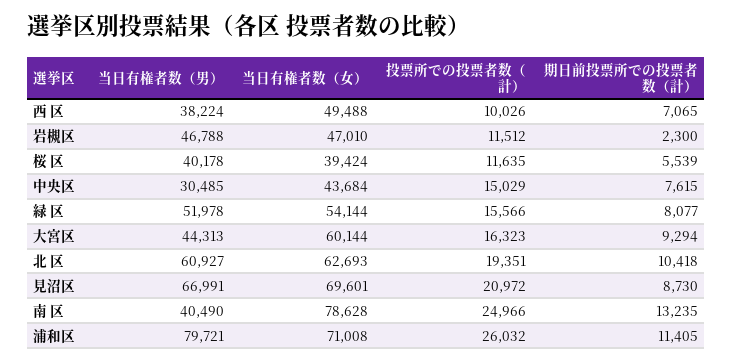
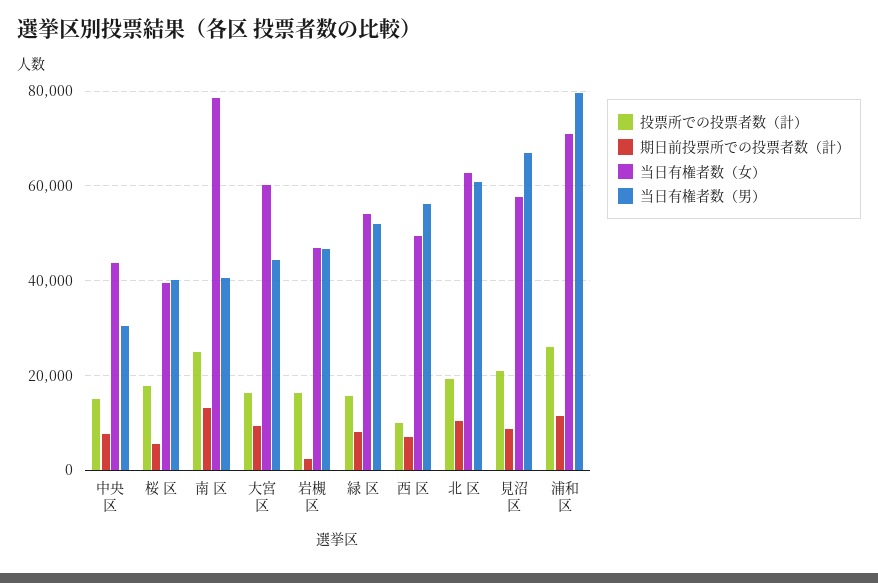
当日有権者数（男）, 西 区: 38224 -> 56000
投票所での投票者数（計）, 岩槻区: 11512 -> 16000
投票所での投票者数（計）, 桜 区: 11635 -> 18000
当日有権者数（女）, 見沼区: 69601 -> 58000

